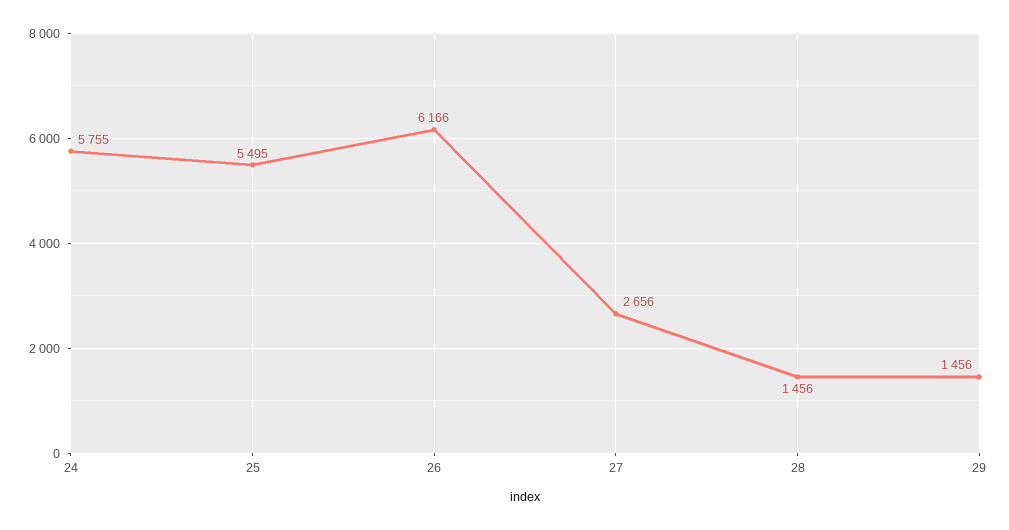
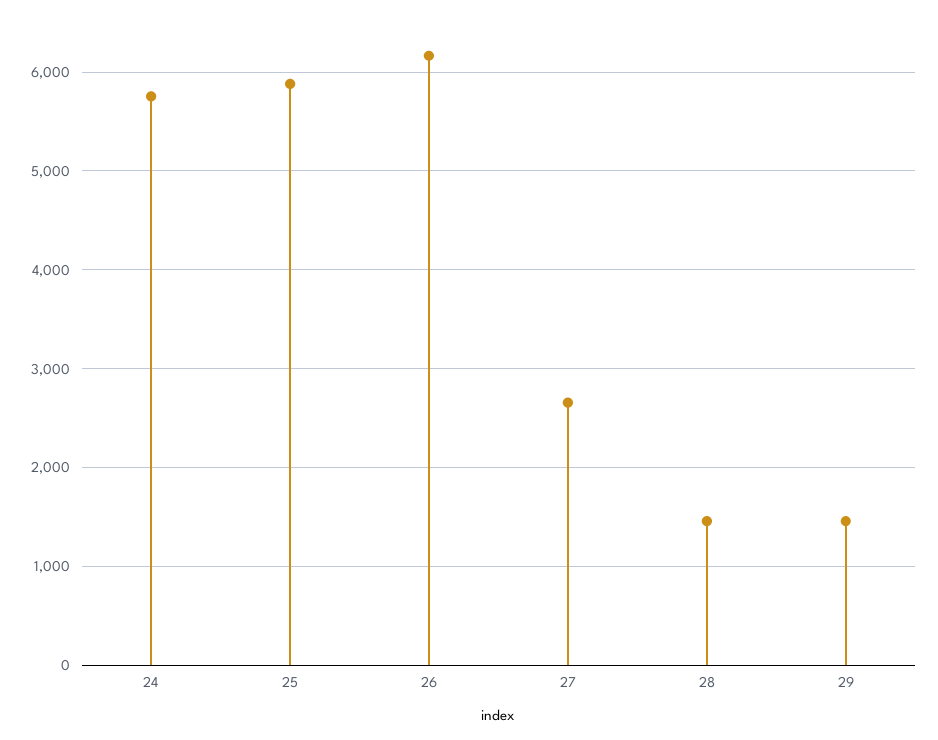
25: 5495 -> 5900

